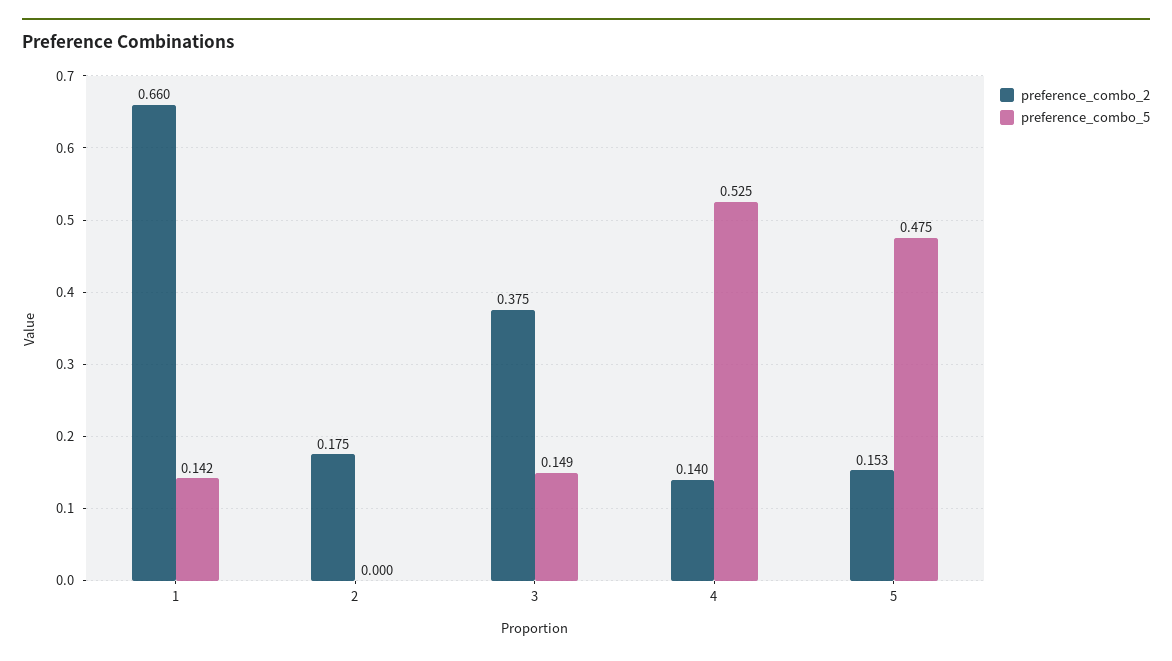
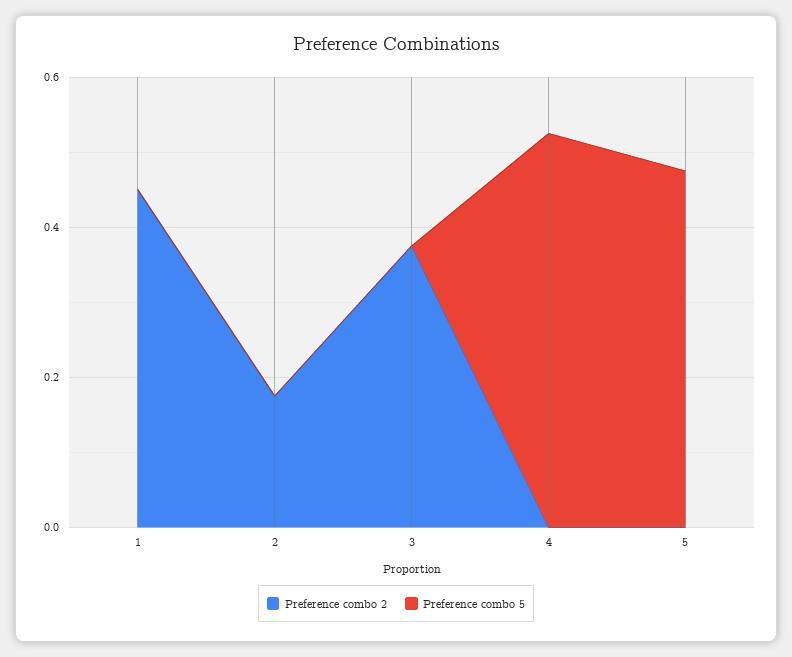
preference_combo_2, 1: 0.66 -> 0.45
preference_combo_5, 1: 0.142 -> 0
preference_combo_5, 3: 0.149 -> 0
preference_combo_2, 4: 0.14 -> 0
preference_combo_2, 5: 0.153 -> 0

